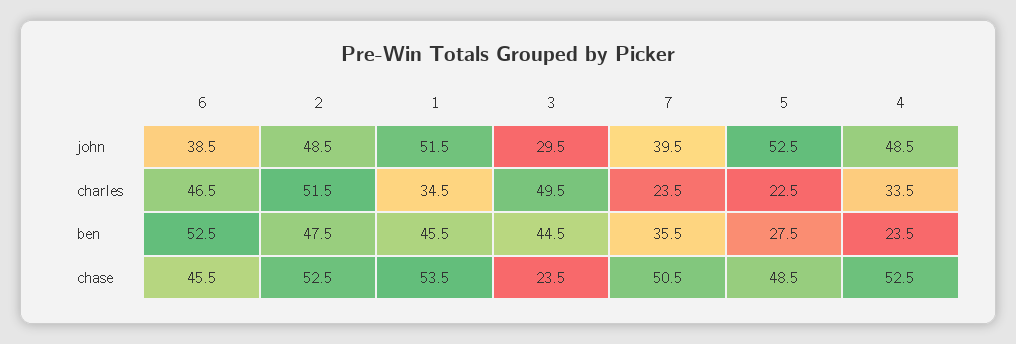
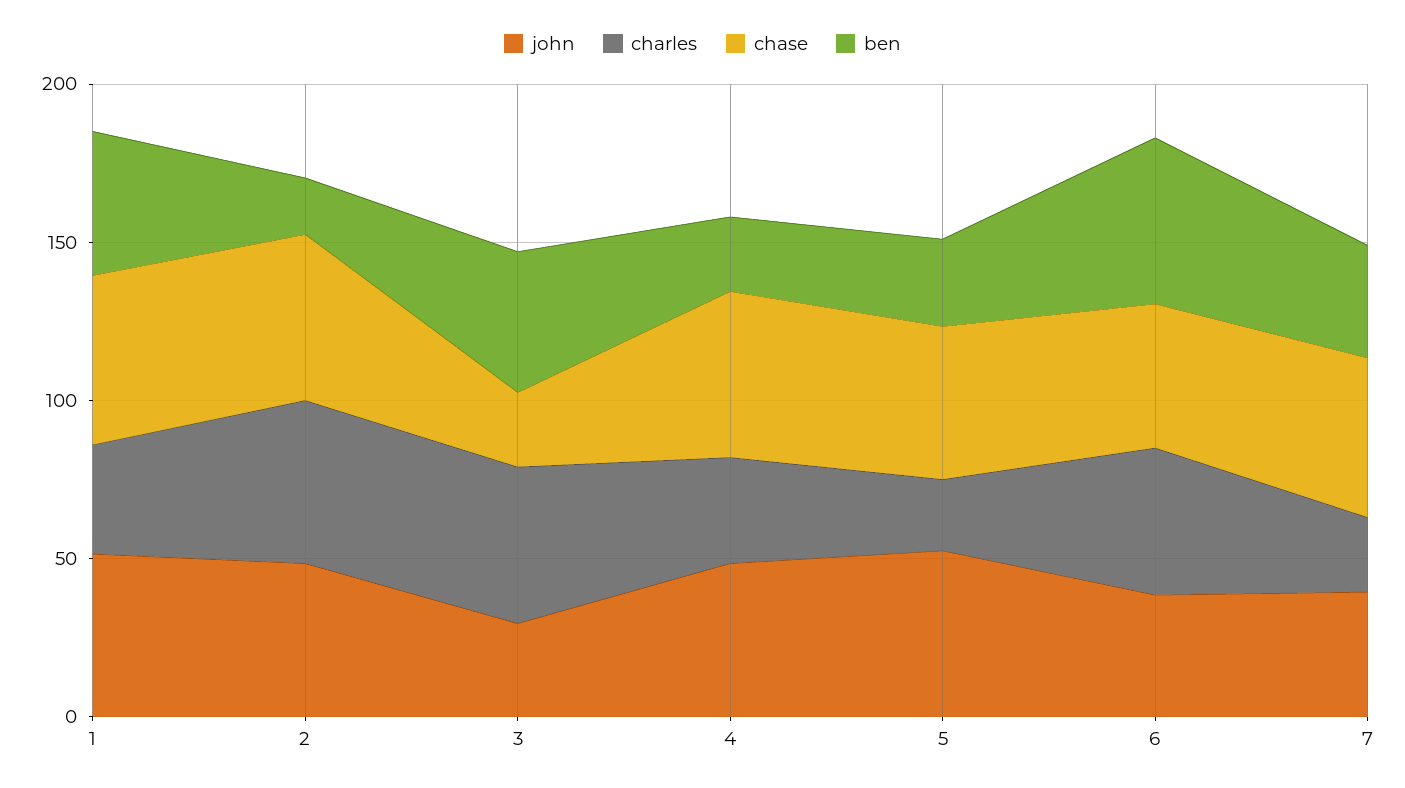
ben, 2: 47.5 -> 20

